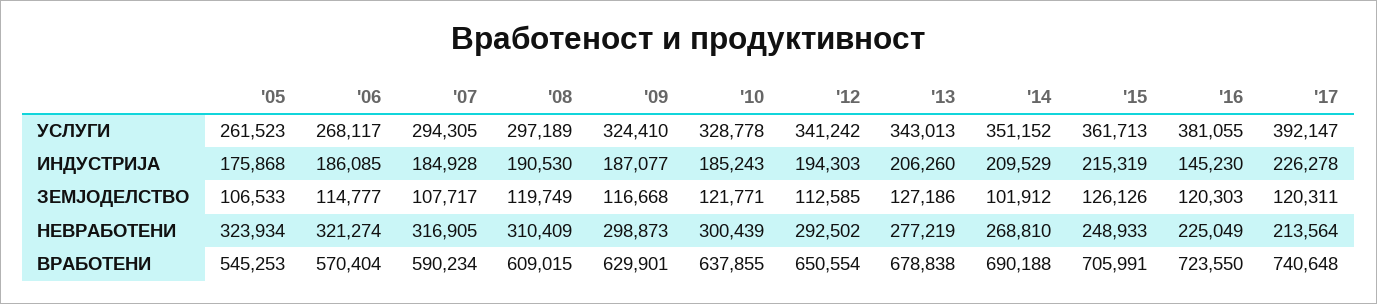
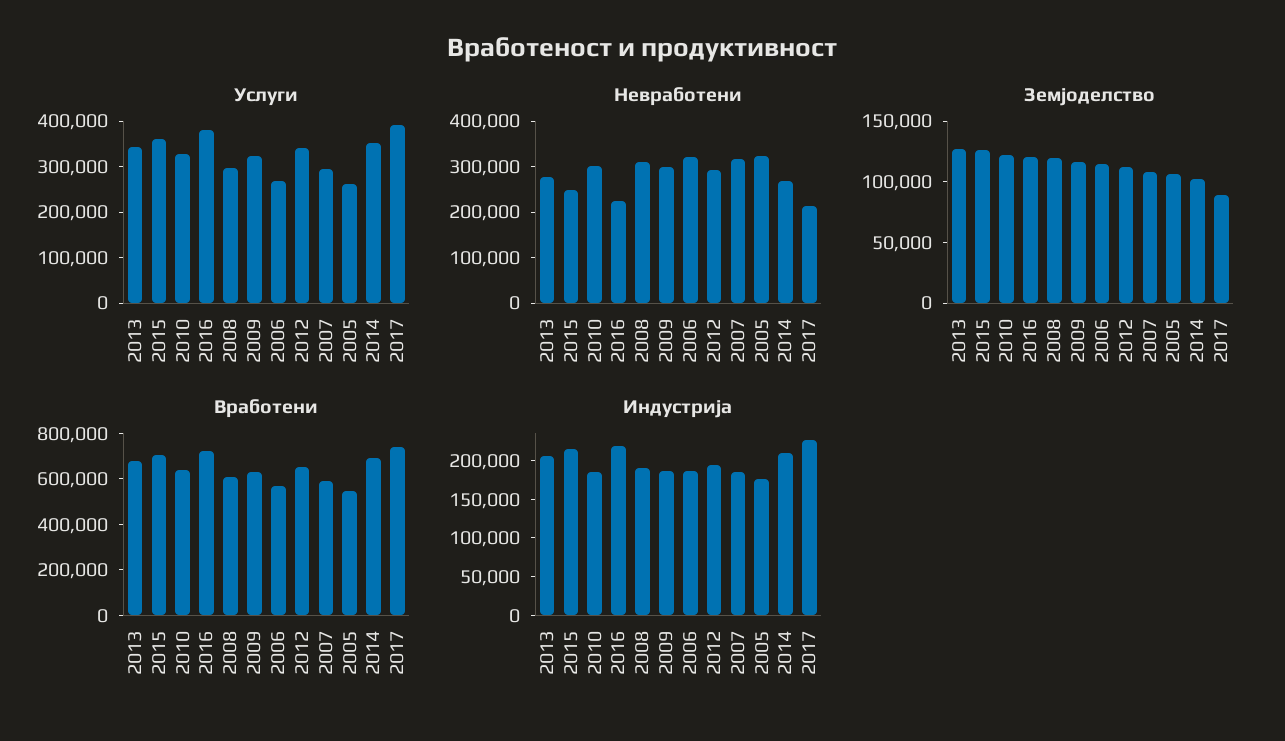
ИНДУСТРИЈА, '16: 145230 -> 225000
ЗЕМЈОДЕЛСТВО, '17: 120311 -> 90000

